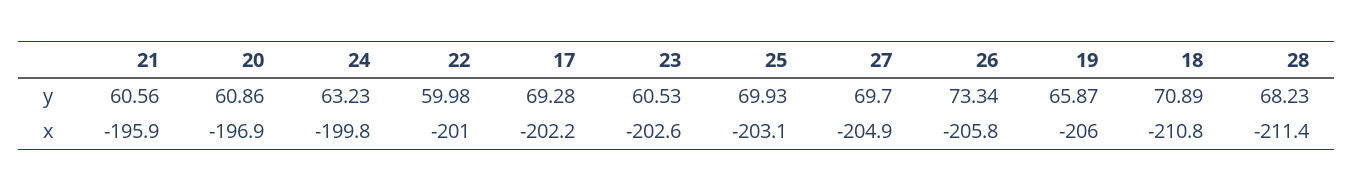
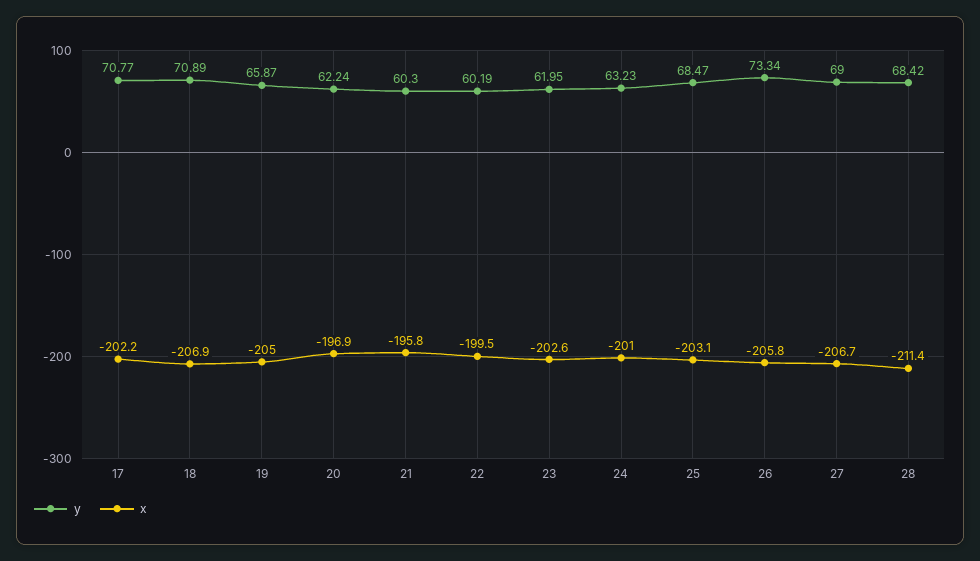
y, 21: 60.56 -> 60.3
y, 20: 60.86 -> 62.24
y, 22: 59.98 -> 60.19
y, 17: 69.28 -> 70.77
y, 23: 60.53 -> 61.95
y, 25: 69.93 -> 68.47
y, 27: 69.7 -> 69
y, 28: 68.23 -> 68.42
x, 21: -195.9 -> -195.8
x, 24: -199.8 -> -201
x, 22: -201 -> -199.5
x, 27: -204.9 -> -206.7
x, 19: -206 -> -205
x, 18: -210.8 -> -206.9

